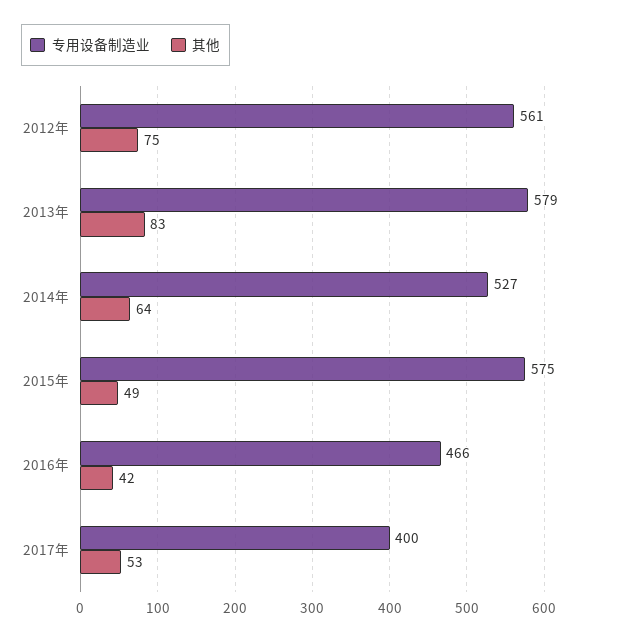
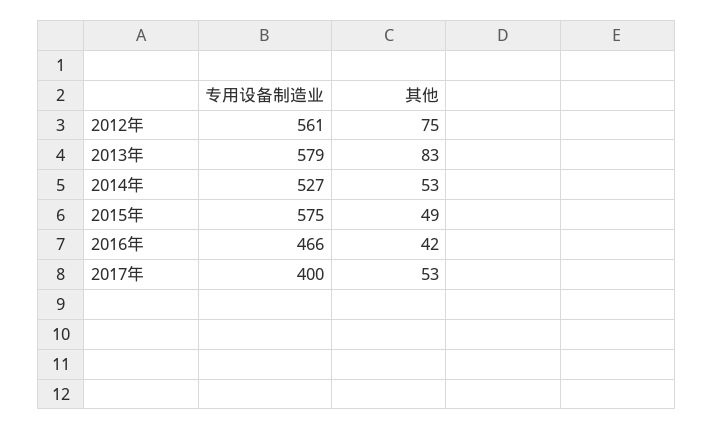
其他, 2014年: 64 -> 53

